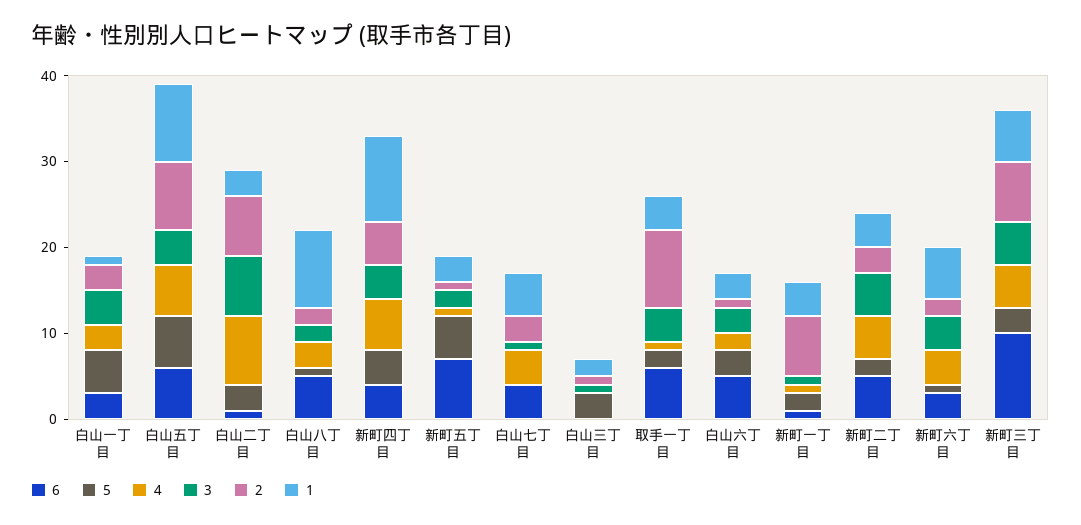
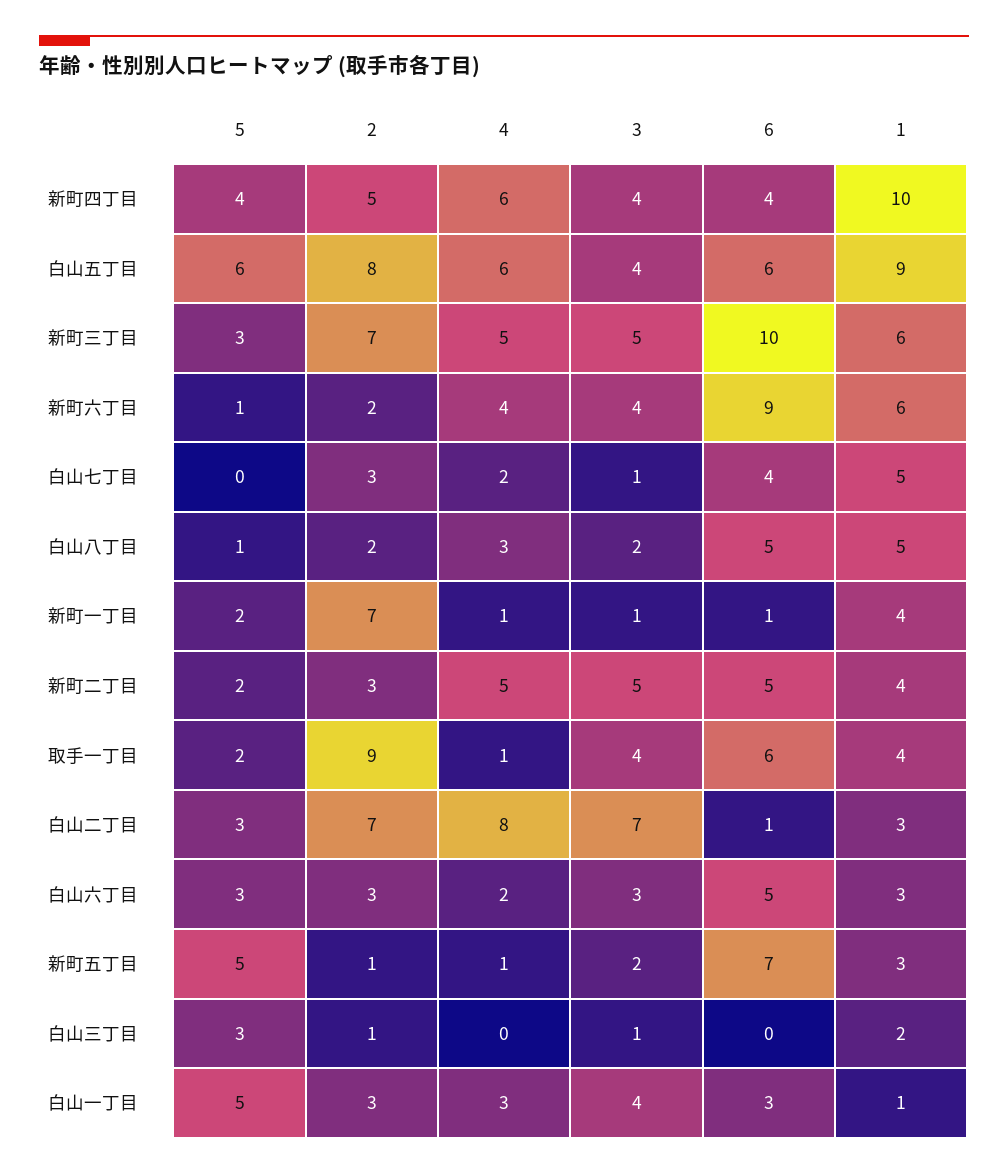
1, 白山八丁目: 9 -> 5
4, 白山七丁目: 4 -> 2
2, 白山六丁目: 1 -> 3
6, 新町六丁目: 3 -> 9

